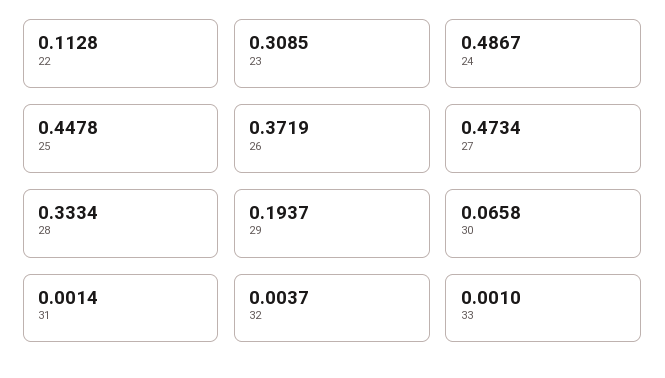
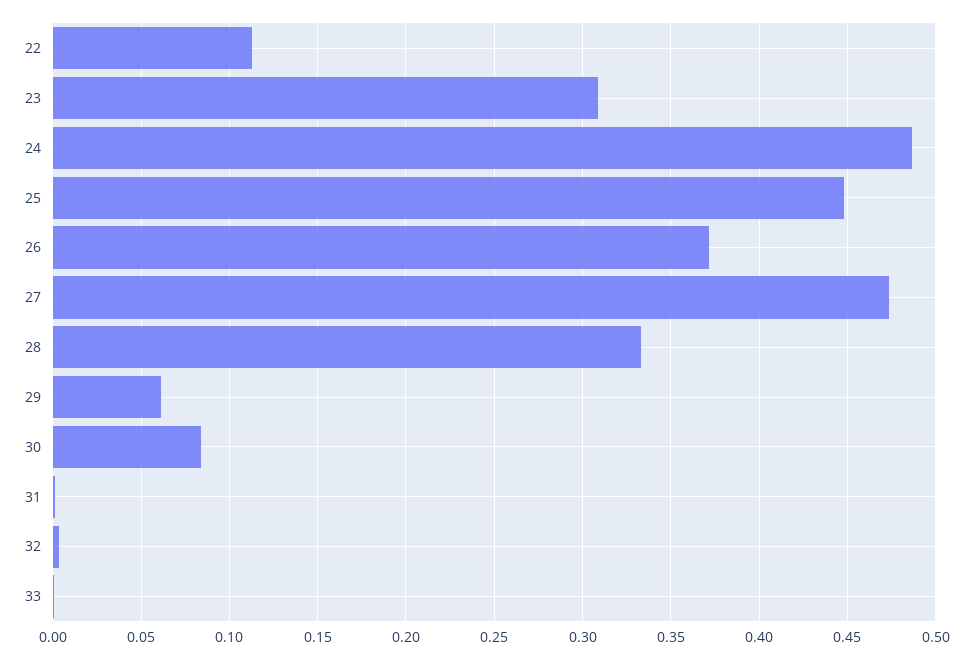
29: 0.1937 -> 0.06
30: 0.0658 -> 0.085

